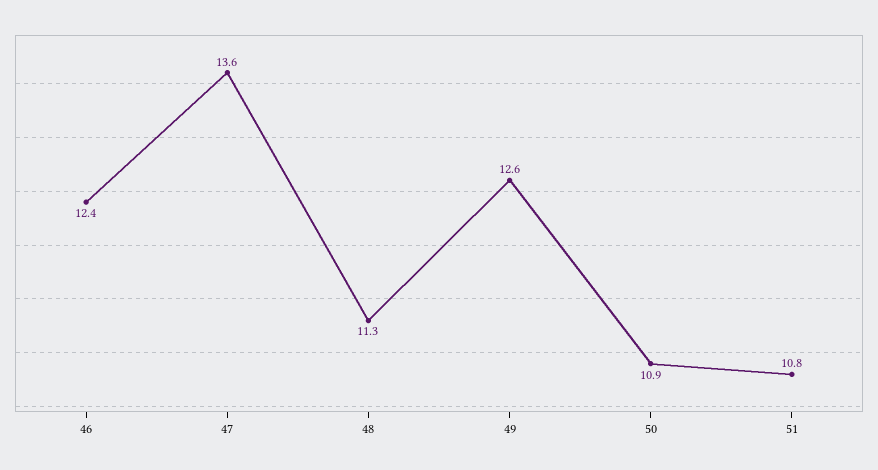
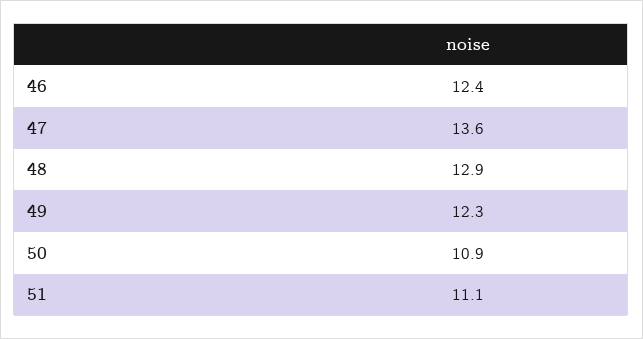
48: 11.3 -> 12.9
49: 12.6 -> 12.3
51: 10.8 -> 11.1

